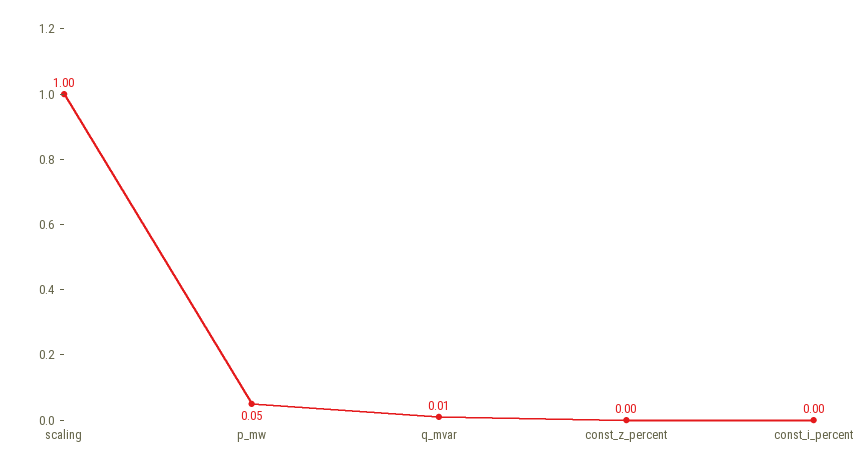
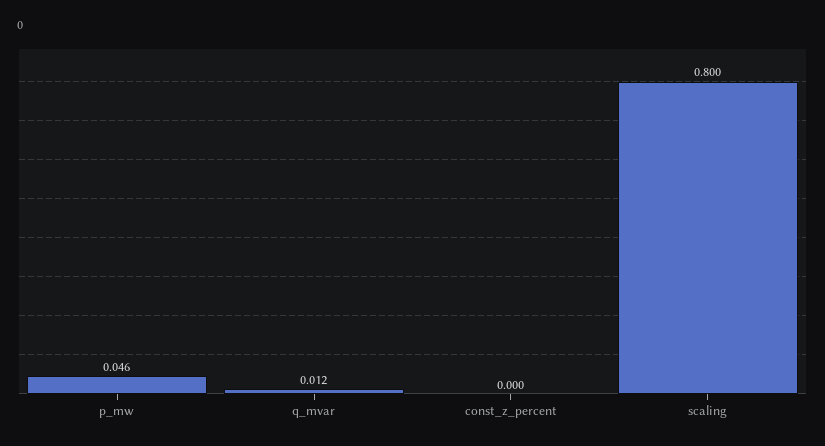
scaling: 1 -> 0.8
const_i_percent: 0 -> none

